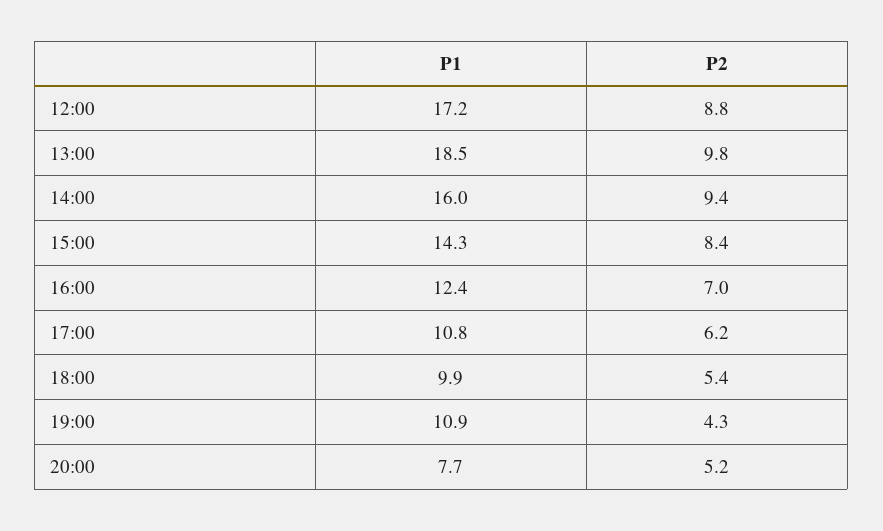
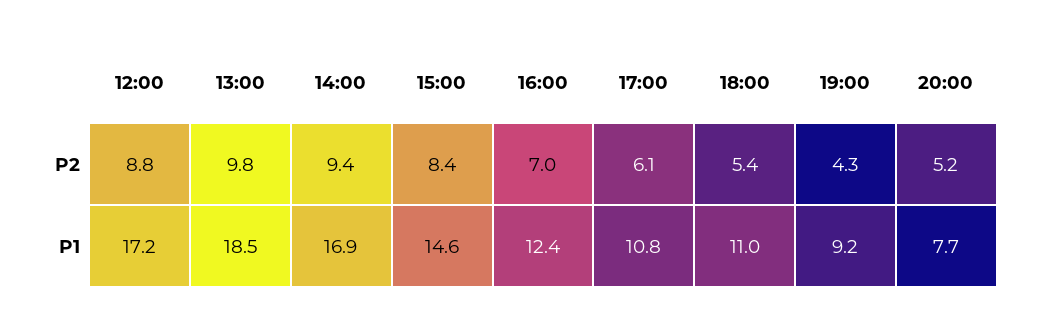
P1, 14:00: 16 -> 16.9
P1, 15:00: 14.3 -> 14.6
P2, 17:00: 6.2 -> 6.1
P1, 18:00: 9.9 -> 11
P1, 19:00: 10.9 -> 9.2

